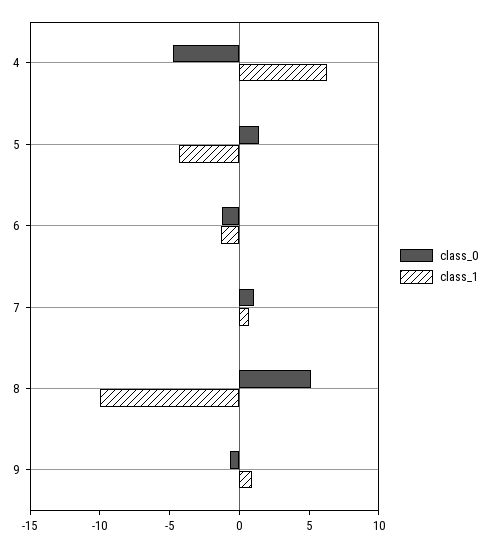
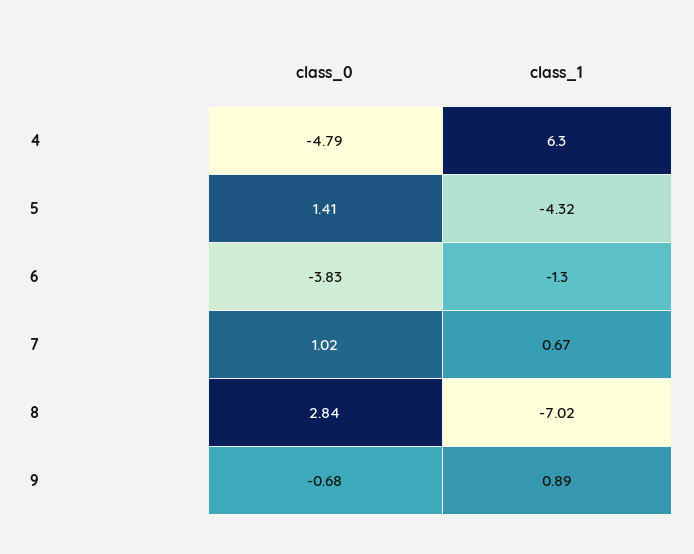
class_0, 6: -1 -> -3.83
class_0, 8: 5 -> 2.84
class_1, 8: -10 -> -7.02

